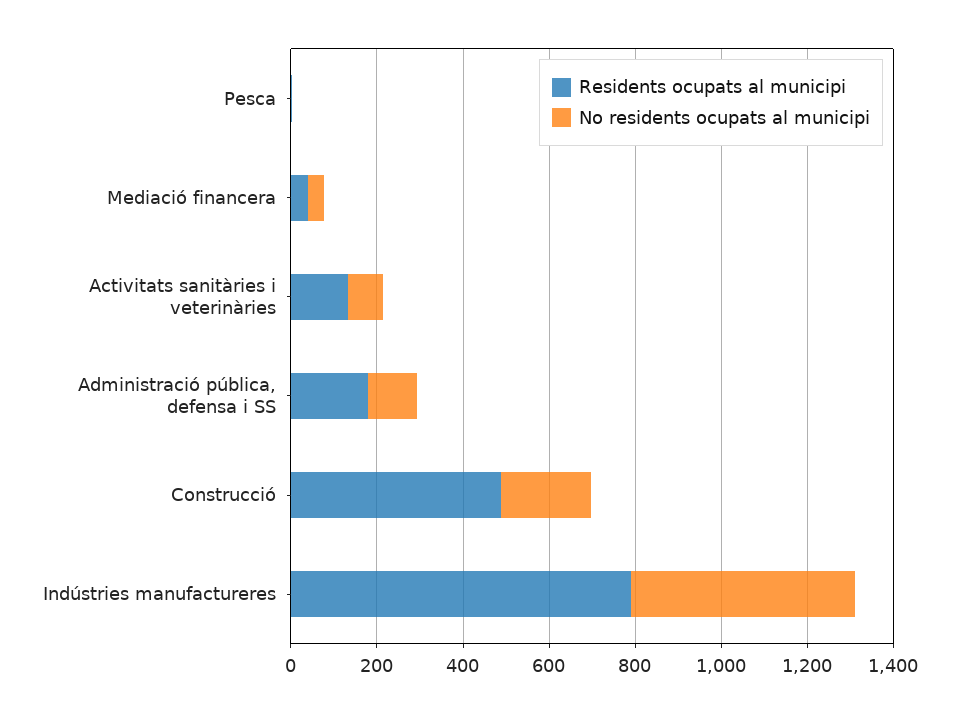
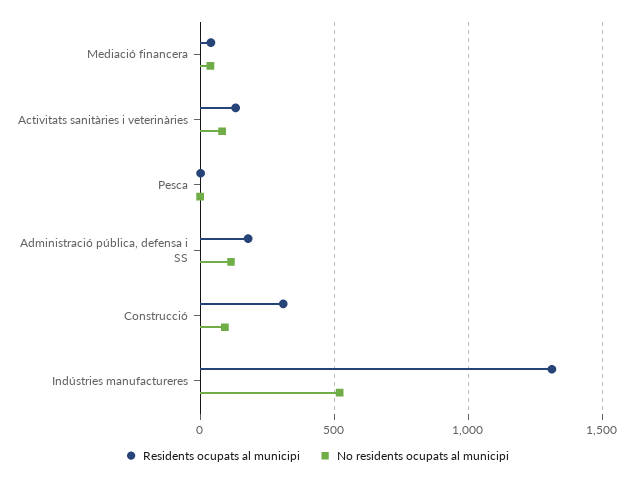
Residents ocupats al municipi, Construcció: 500 -> 300
No residents ocupats al municipi, Construcció: 200 -> 100
Residents ocupats al municipi, Indústries manufactureres: 800 -> 1300

